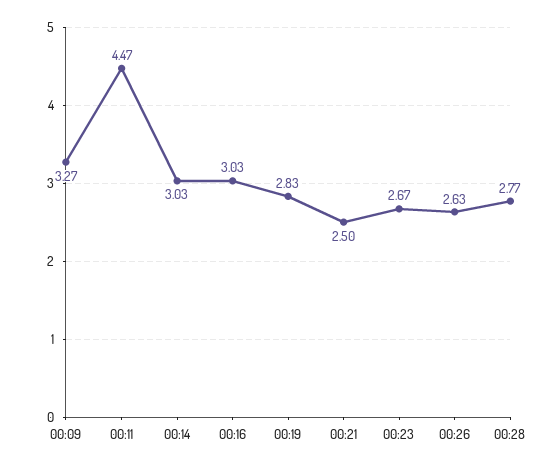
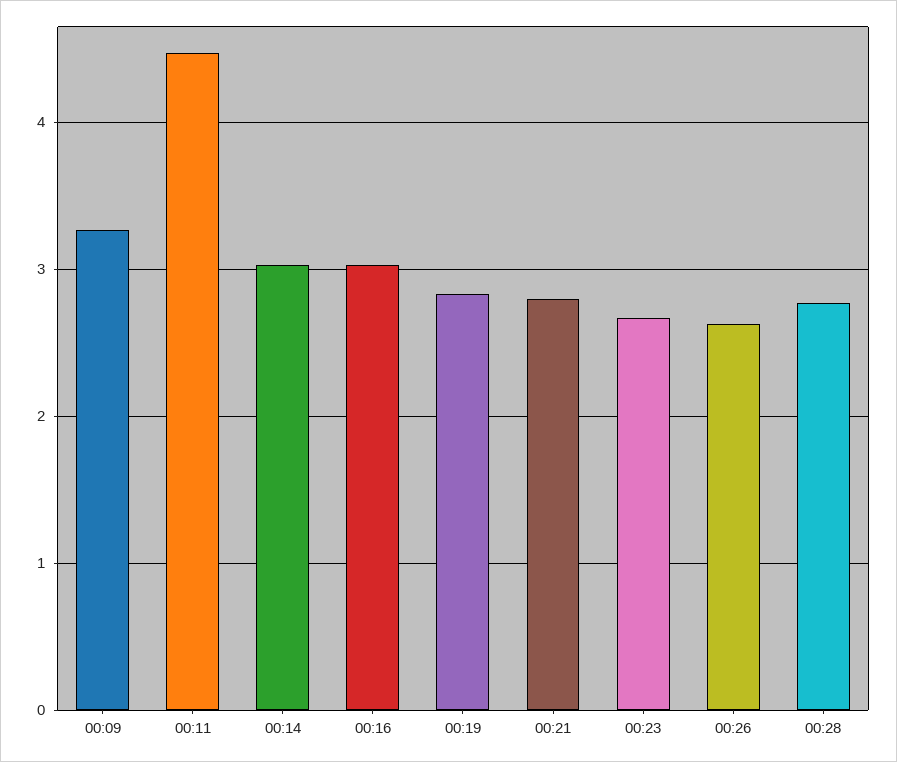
00:21: 2.5 -> 2.8

